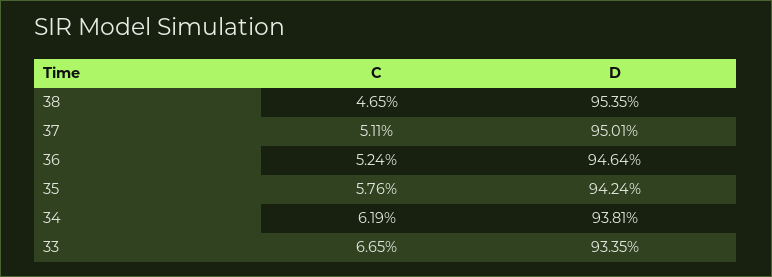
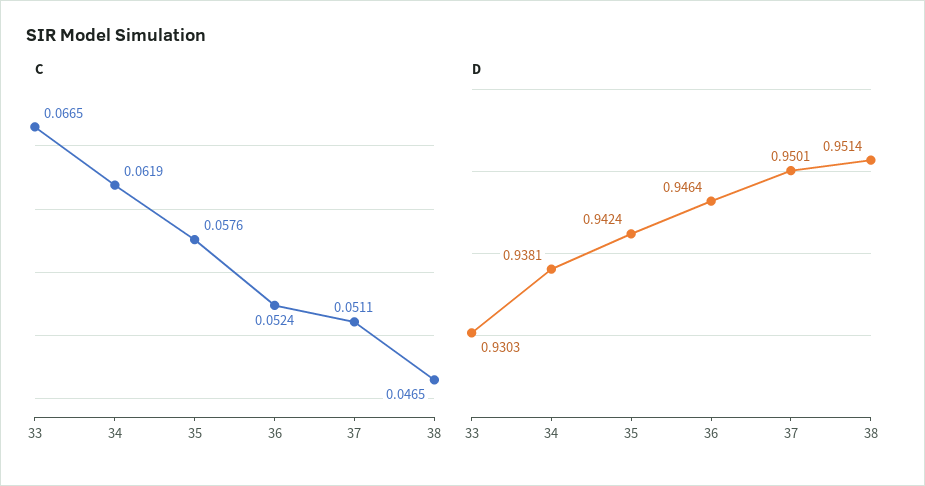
D, 38: 0.9535 -> 0.9514
D, 33: 0.9335 -> 0.9303

